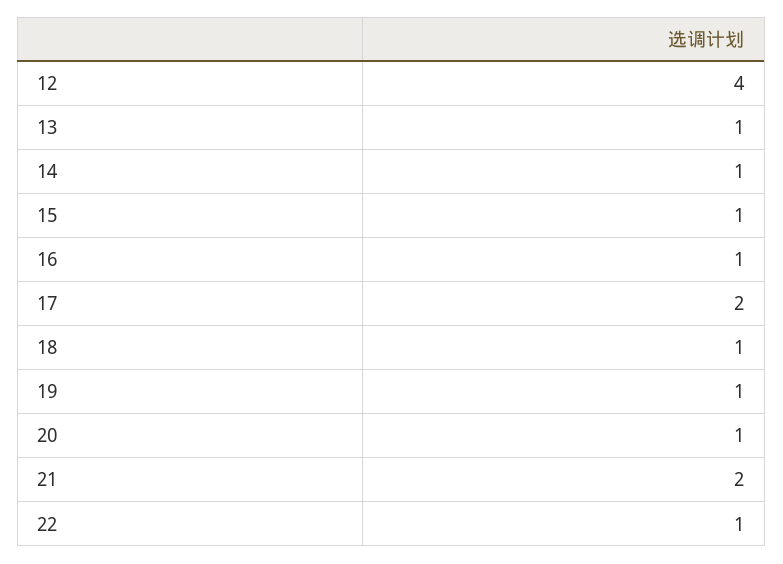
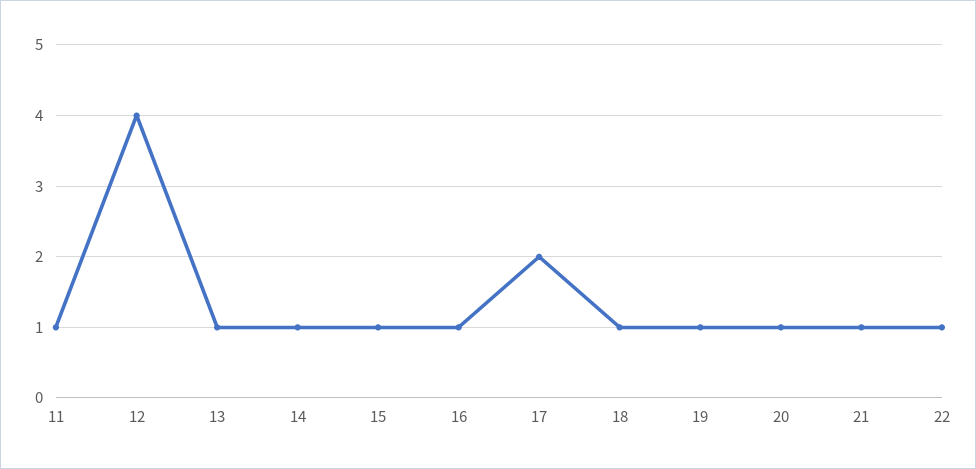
21: 2 -> 1
11: none -> 1

